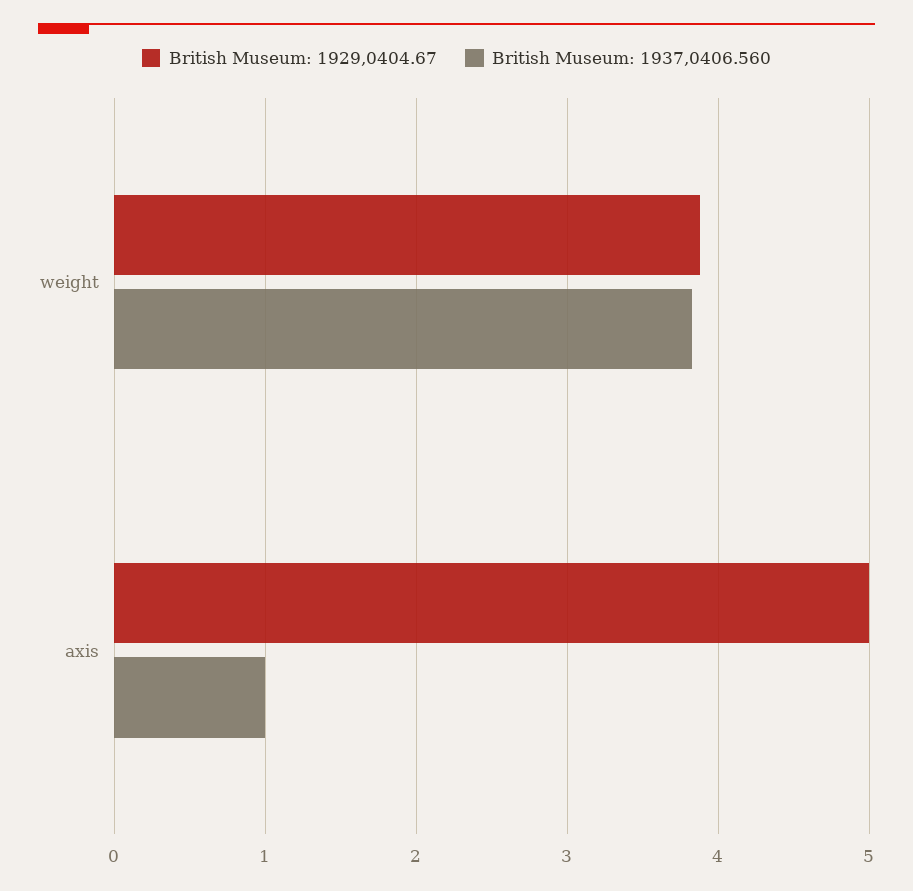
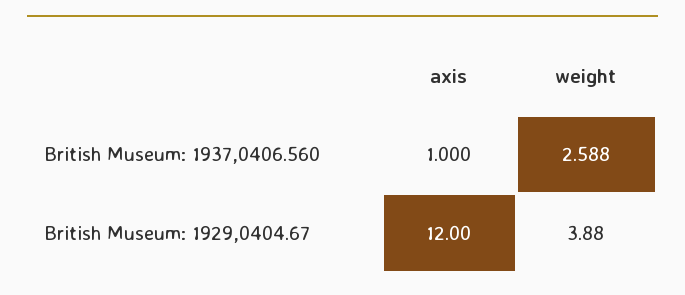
British Museum: 1937,0406.560, weight: 3.8 -> 2.588
British Museum: 1929,0404.67, axis: 5 -> 12

